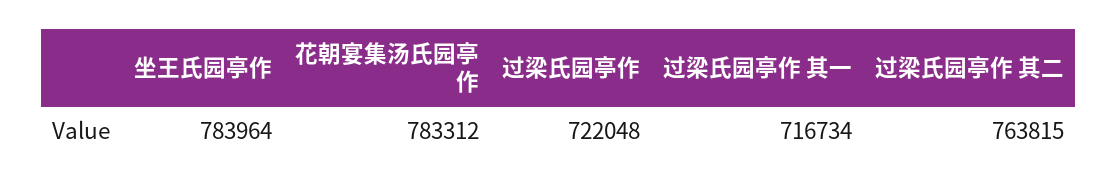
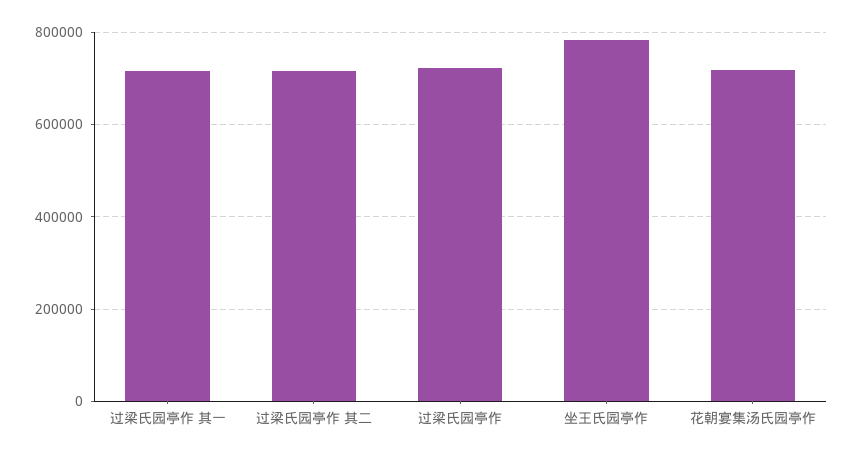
花朝宴集汤氏园亭作: 783312 -> 720000
过梁氏园亭作 其二: 763815 -> 720000

